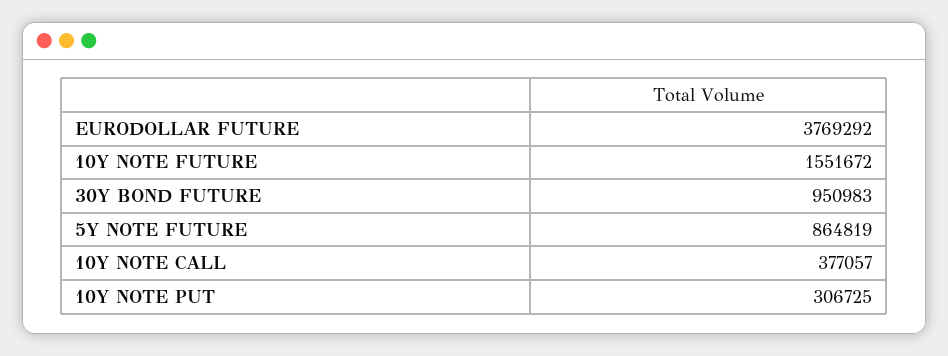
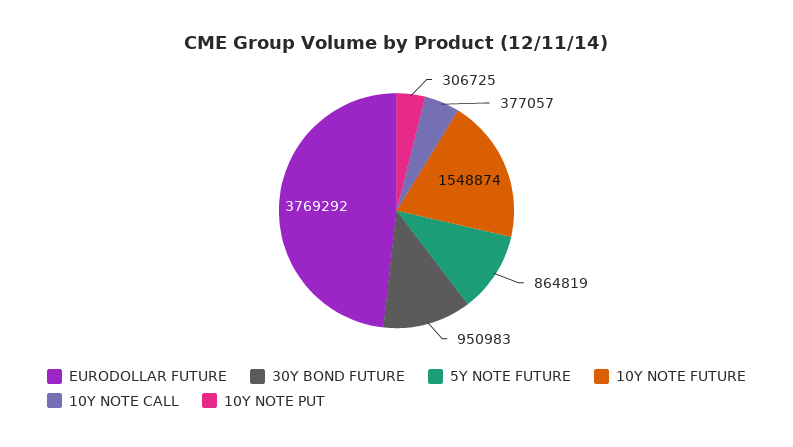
10Y NOTE FUTURE: 1551672 -> 1548874

